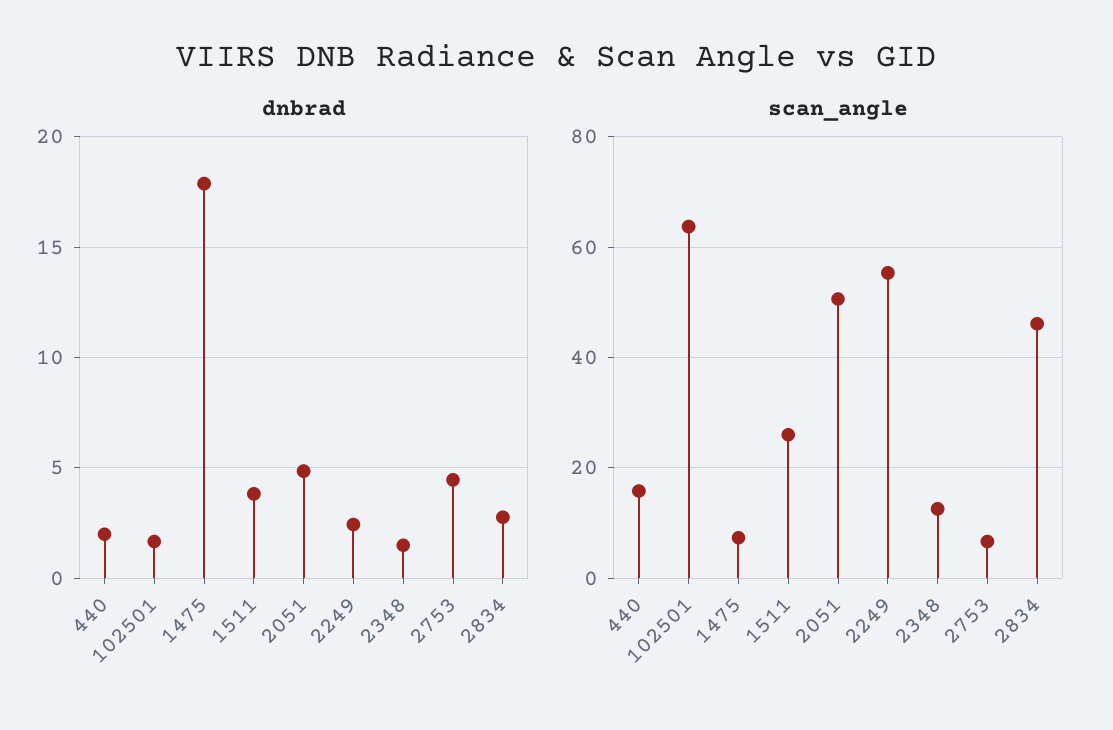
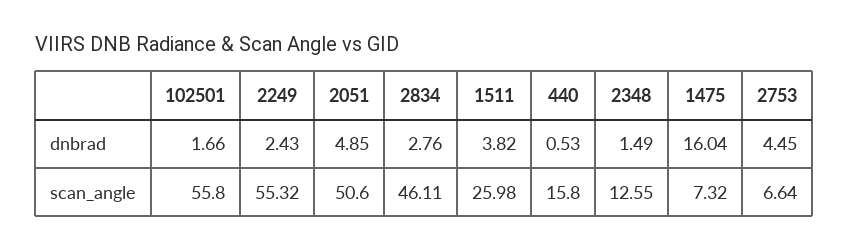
dnbrad, 440: 2 -> 0.53
dnbrad, 1475: 18 -> 16.04
scan_angle, 102501: 64 -> 55.8

